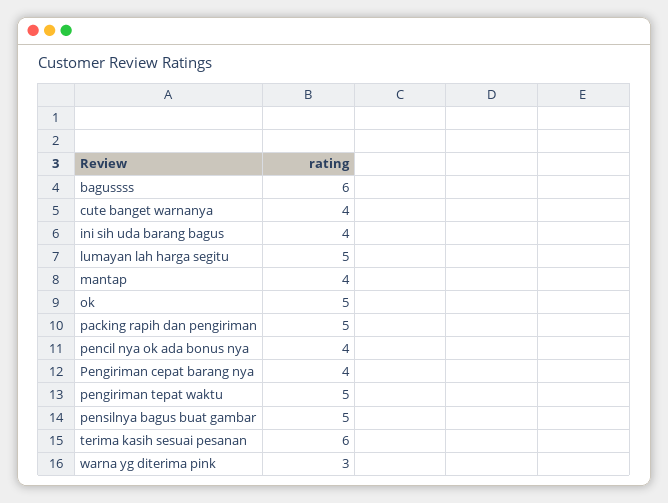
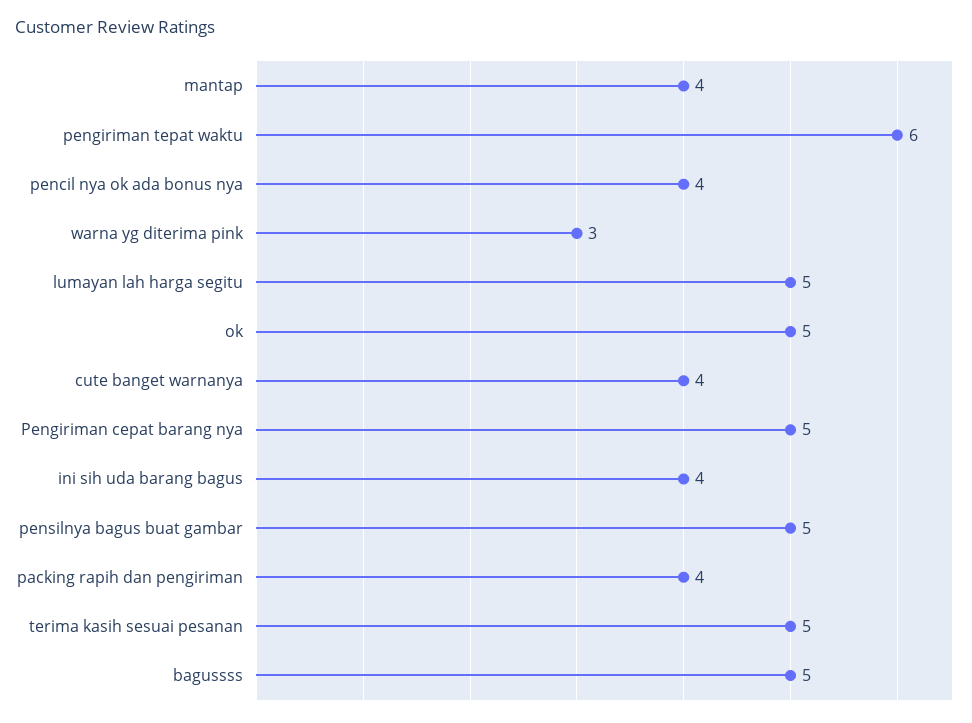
bagussss: 6 -> 5
packing rapih dan pengiriman: 5 -> 4
Pengiriman cepat barang nya: 4 -> 5
pengiriman tepat waktu: 5 -> 6
terima kasih sesuai pesanan: 6 -> 5

